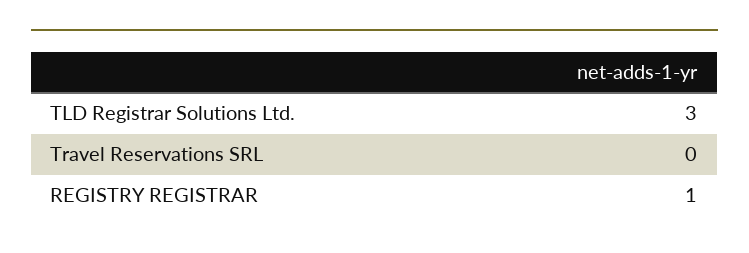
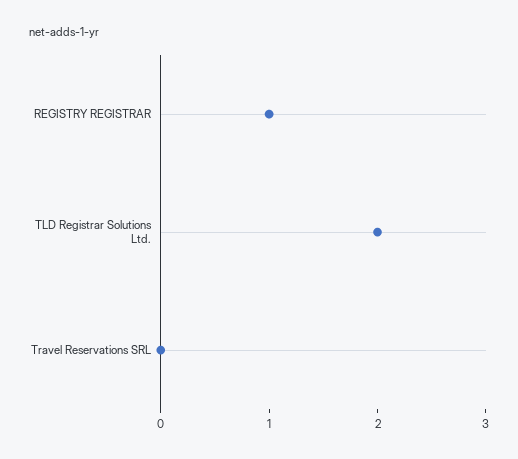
TLD Registrar Solutions Ltd.: 3 -> 2

